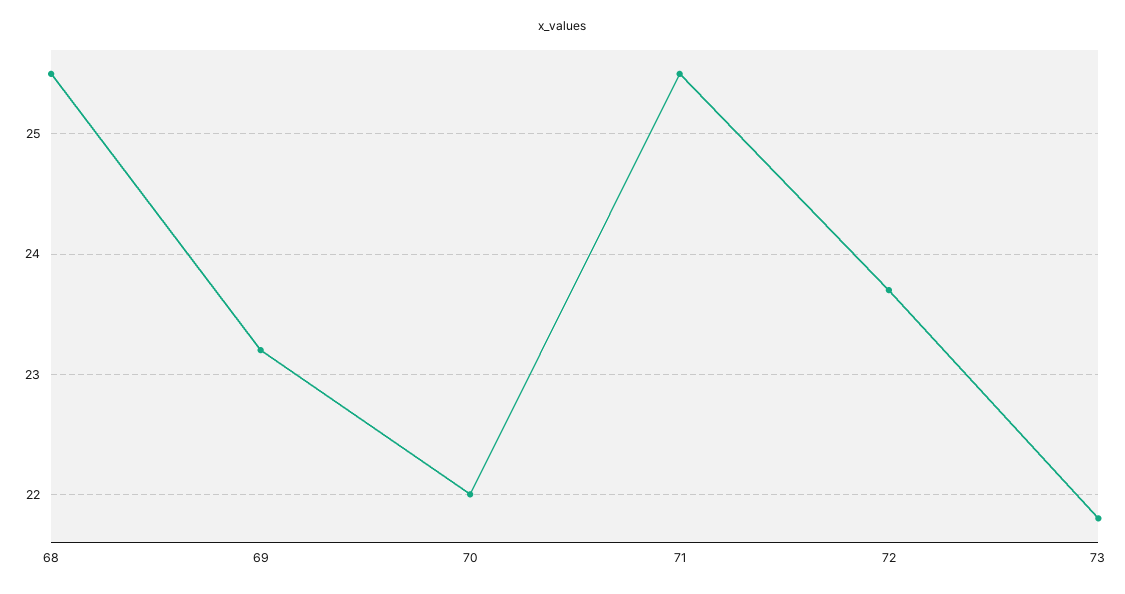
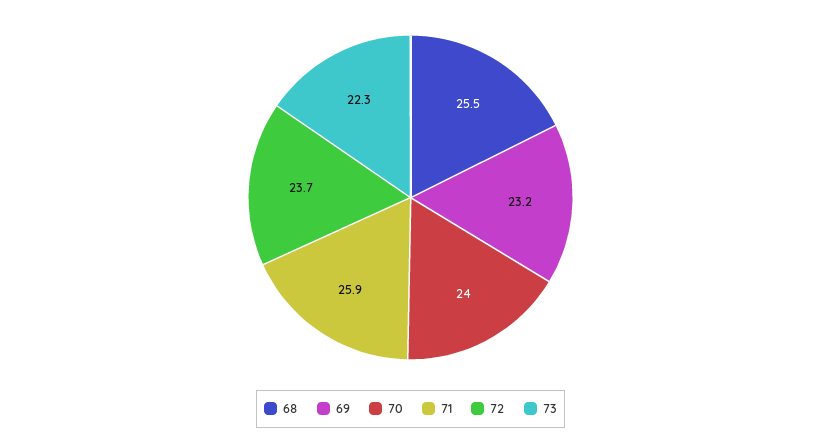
70: 22 -> 24
71: 25.5 -> 25.9
73: 21.8 -> 22.3

